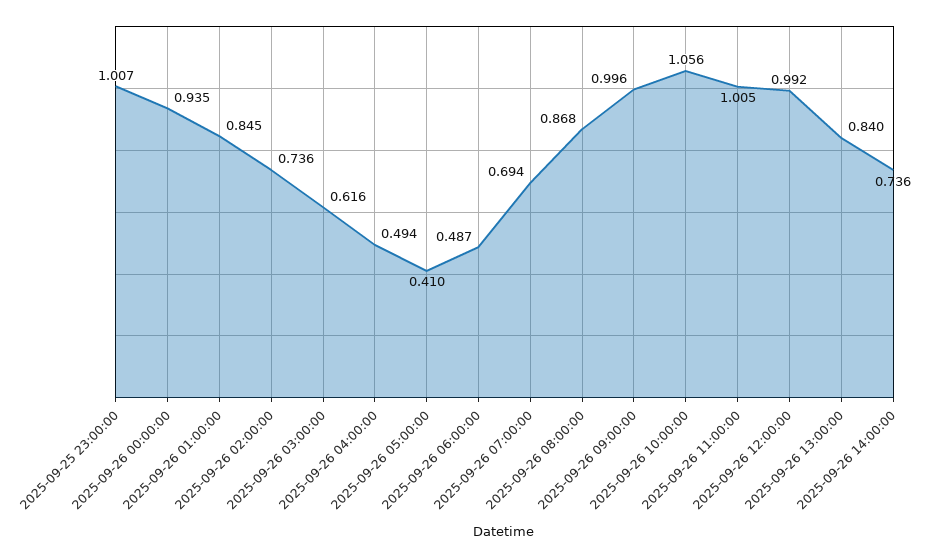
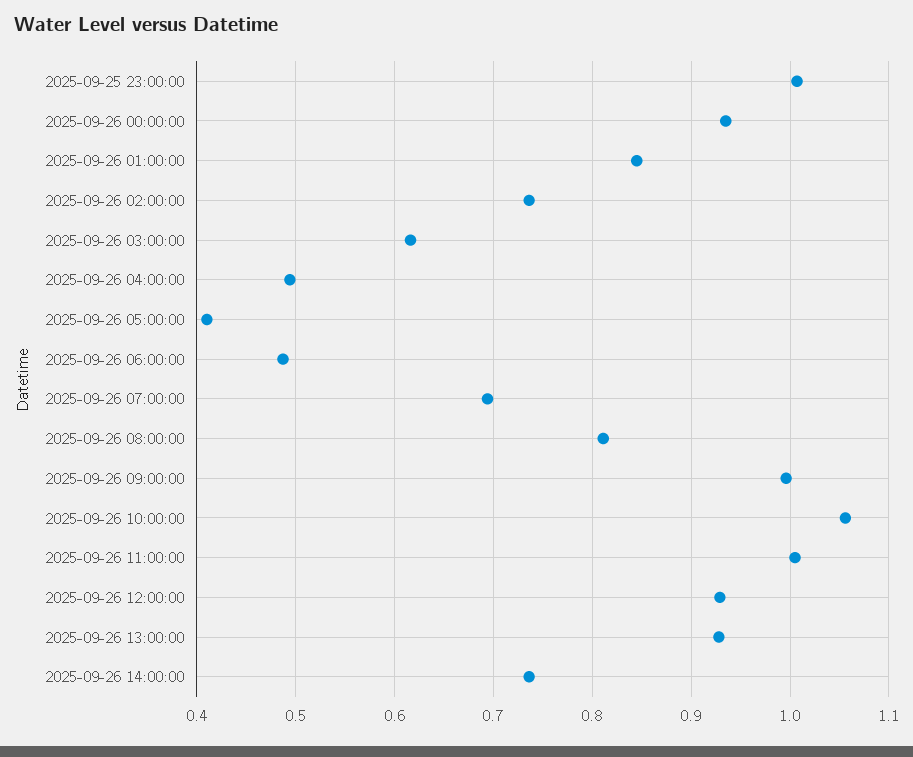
2025-09-26 08:00:00: 0.868 -> 0.81
2025-09-26 12:00:00: 0.992 -> 0.93
2025-09-26 13:00:00: 0.84 -> 0.93

